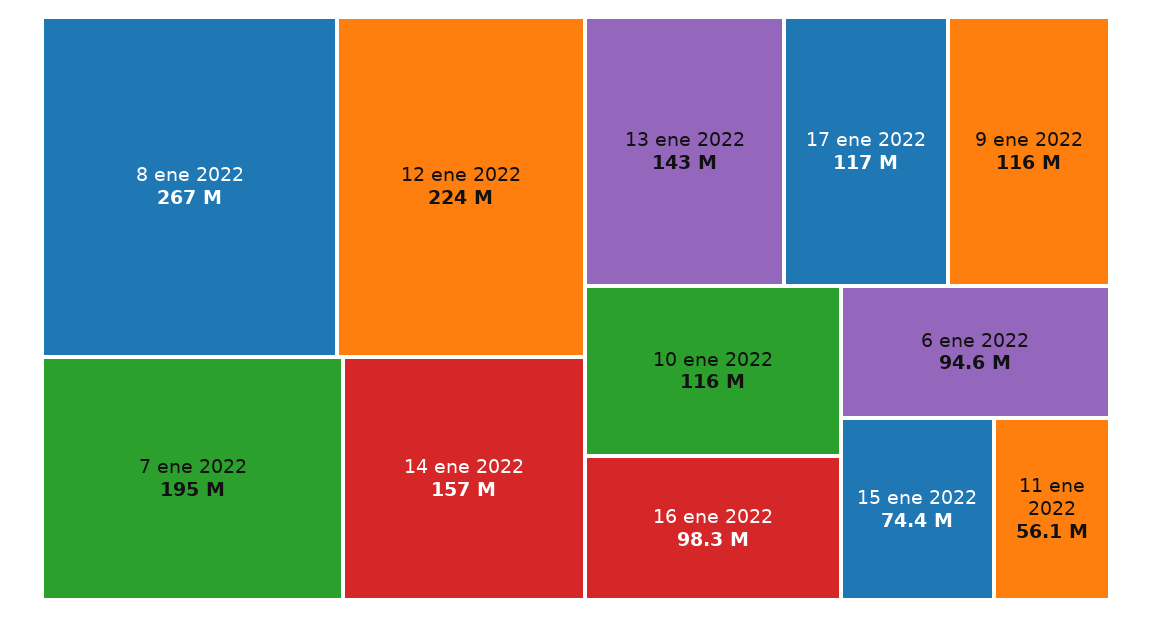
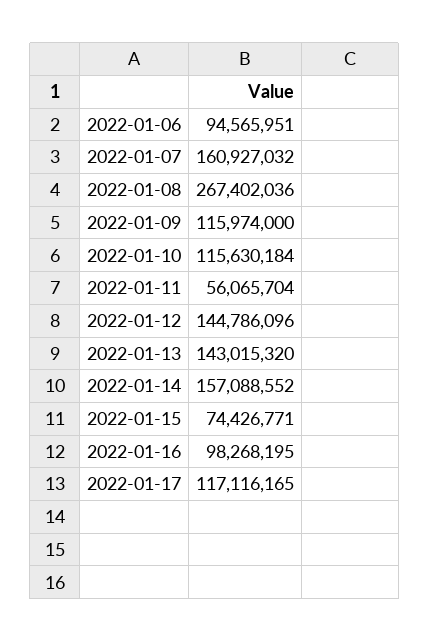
12 ene 2022: 224000000 -> 144786096
7 ene 2022: 195000000 -> 160927032

